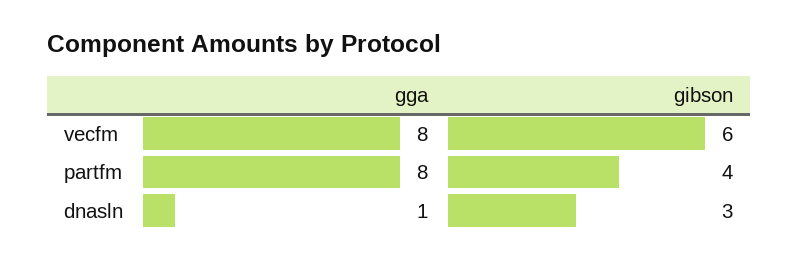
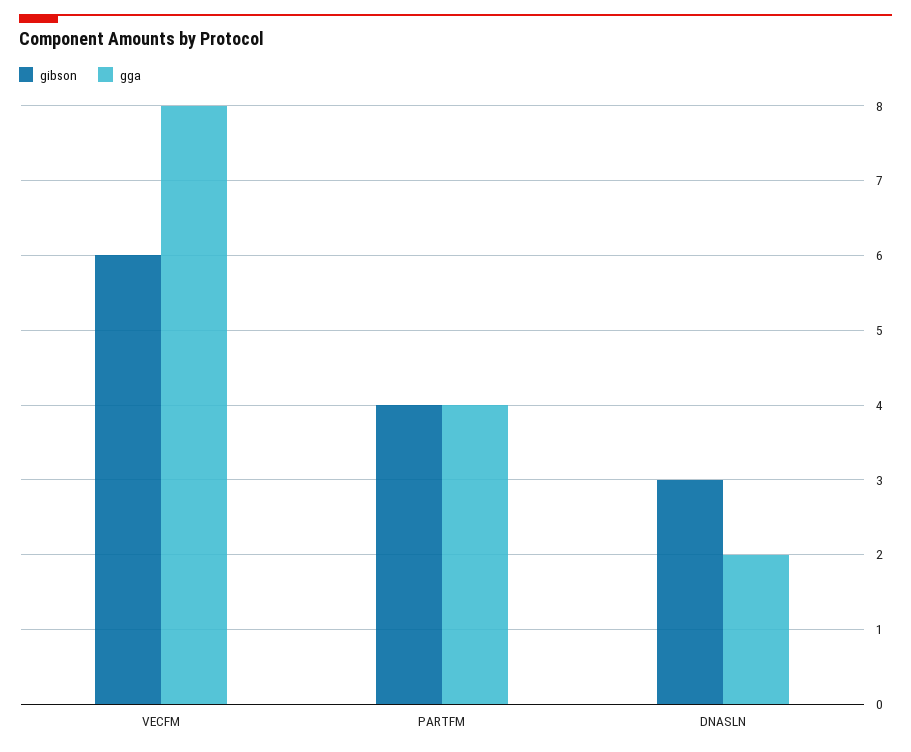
gga, partfm: 8 -> 4
gga, dnasln: 1 -> 2

